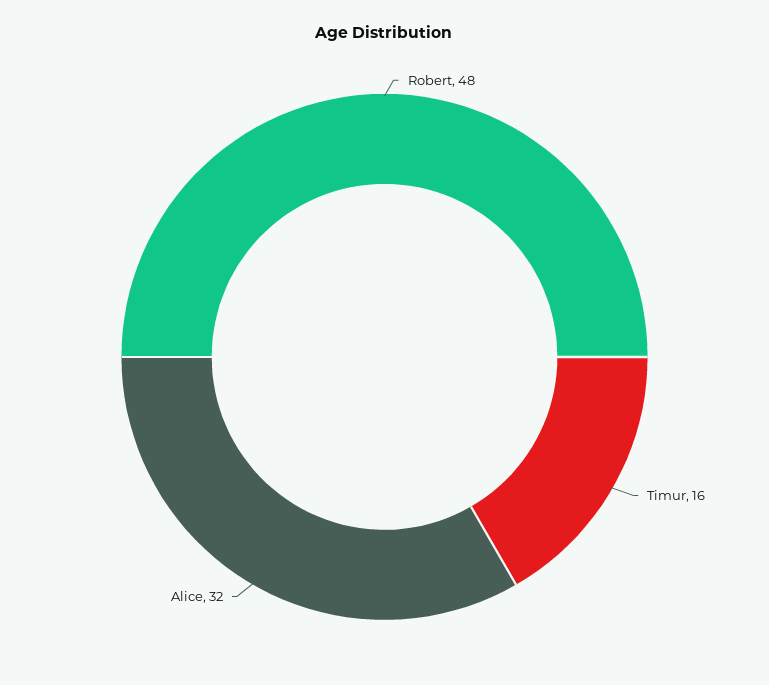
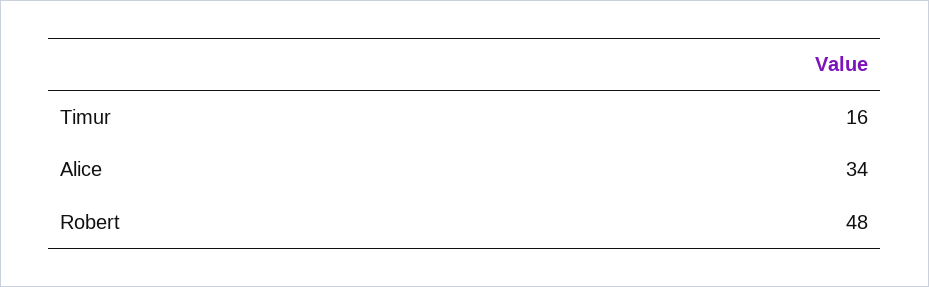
Alice: 32 -> 34

